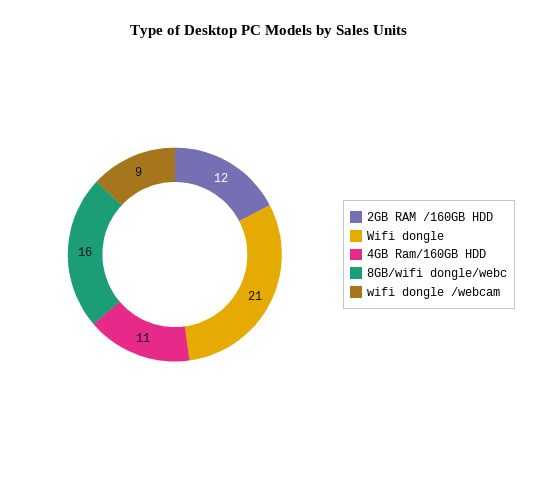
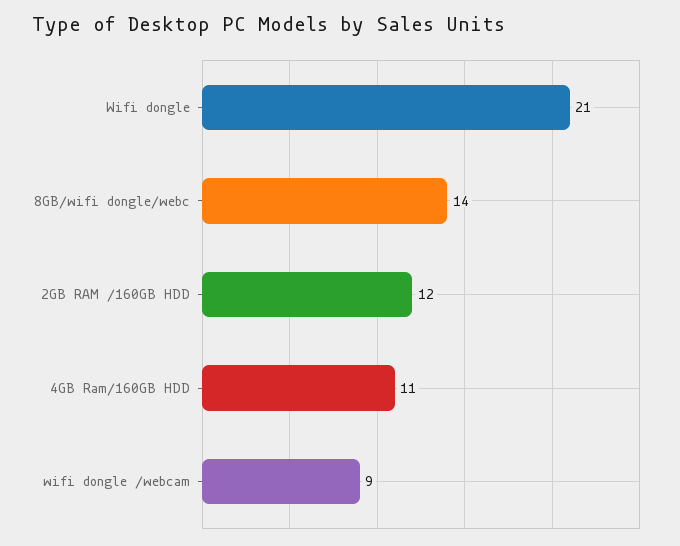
8GB/wifi dongle/webc: 16 -> 14

